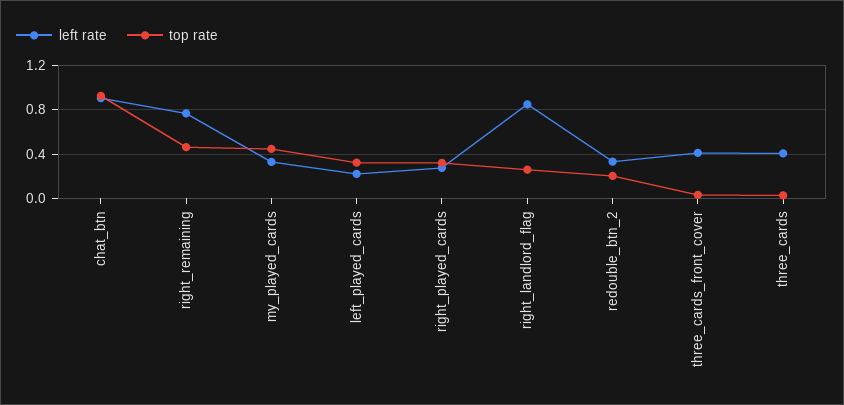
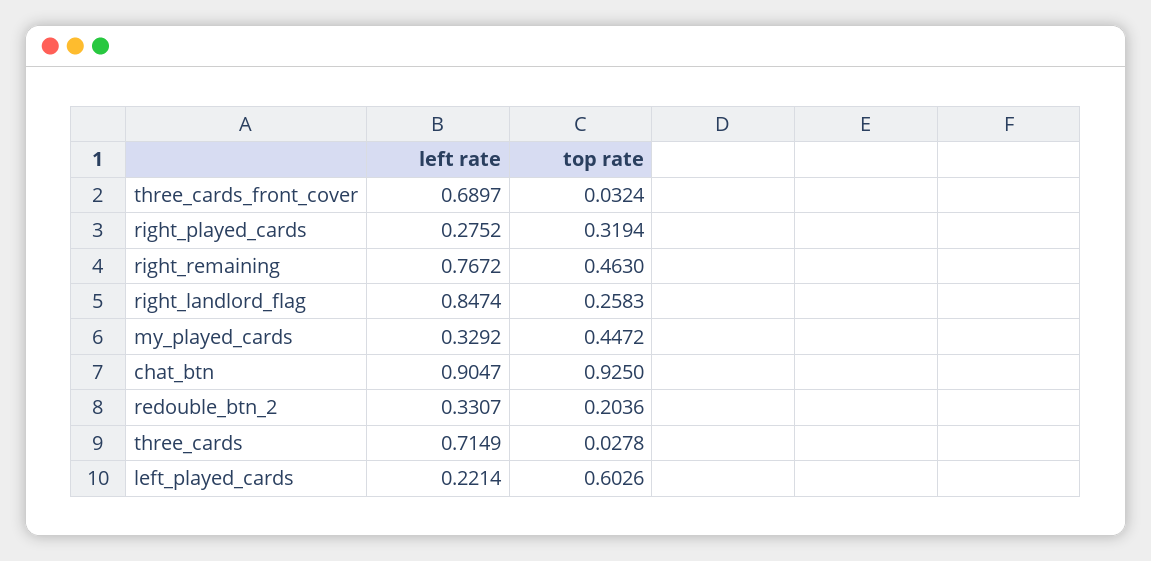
top rate, left_played_cards: 0.3 -> 0.6026
left rate, three_cards_front_cover: 0.4 -> 0.6897
left rate, three_cards: 0.4 -> 0.7149

